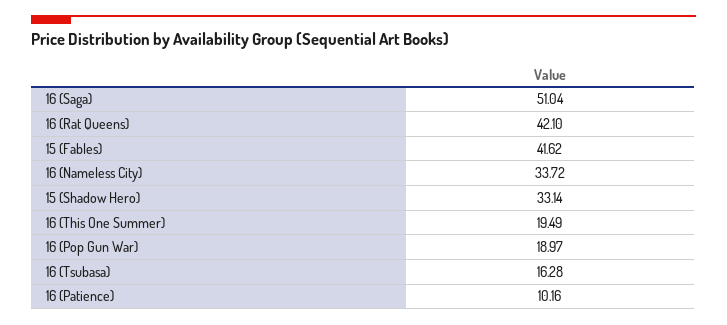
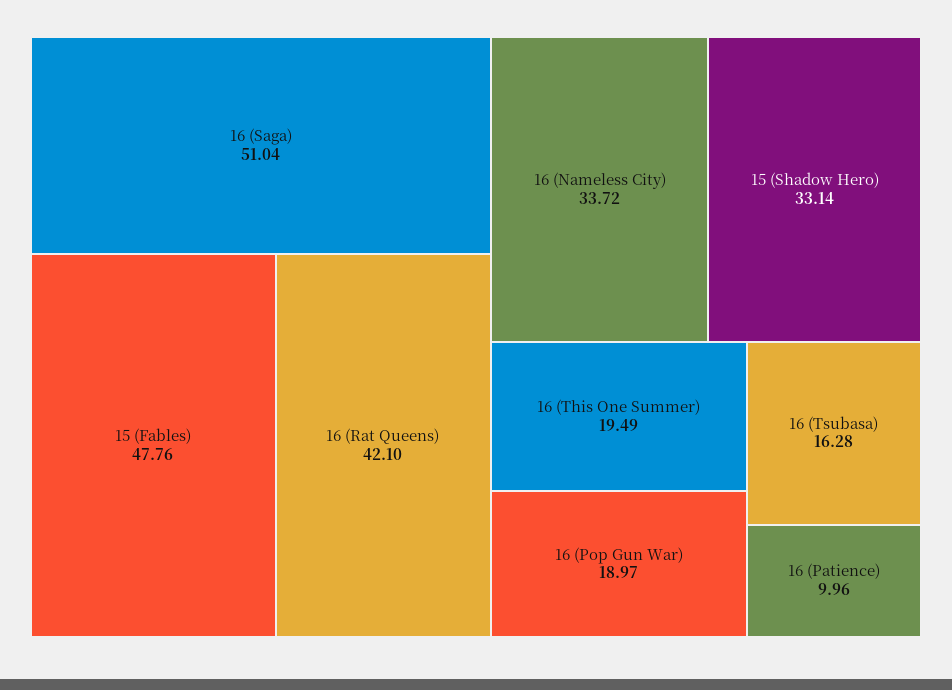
15 (Fables): 41.62 -> 47.76
16 (Patience): 10.16 -> 9.96

